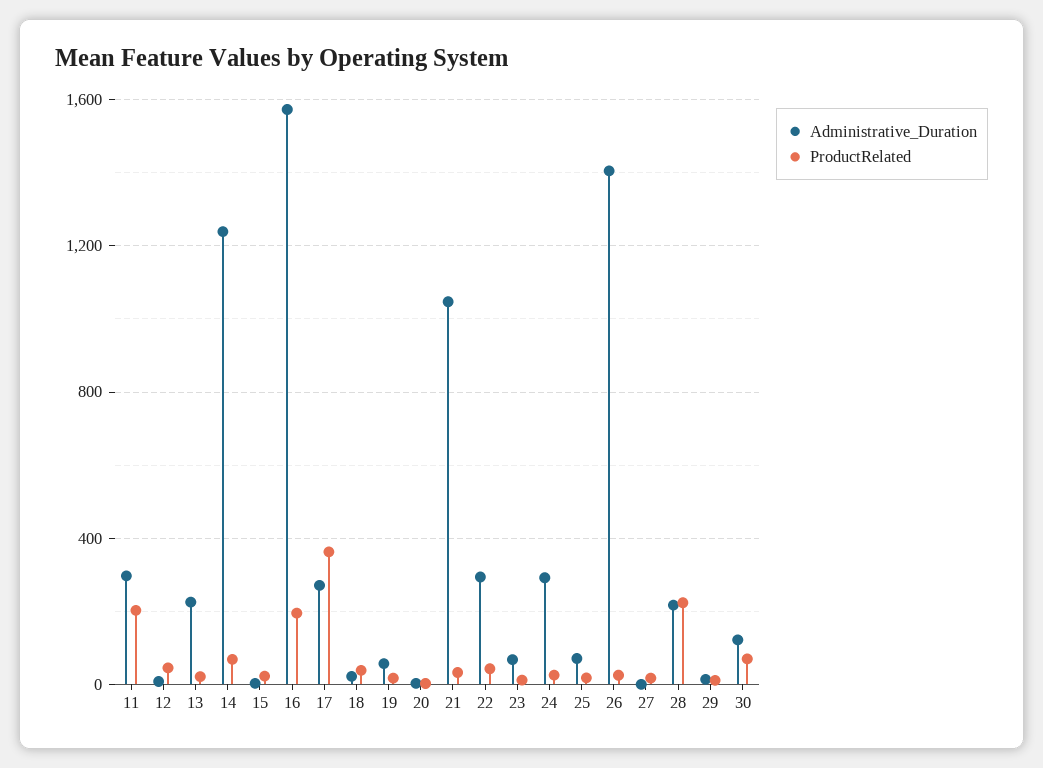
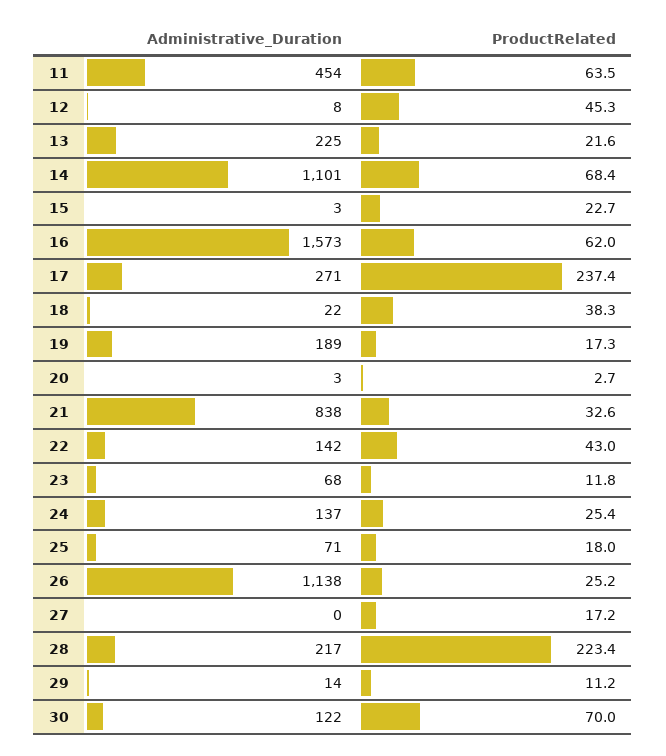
Administrative_Duration, 11: 300 -> 454
ProductRelated, 11: 200 -> 63.5
Administrative_Duration, 14: 1250 -> 1101
ProductRelated, 16: 200 -> 62
ProductRelated, 17: 350 -> 237.4
Administrative_Duration, 19: 50 -> 189
Administrative_Duration, 21: 1050 -> 838
Administrative_Duration, 22: 300 -> 142
Administrative_Duration, 24: 300 -> 137
Administrative_Duration, 26: 1400 -> 1138

